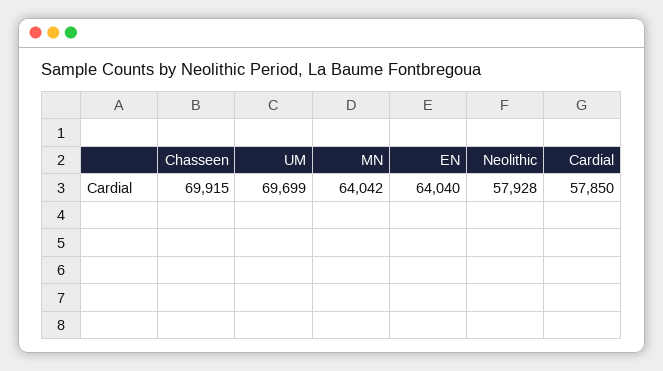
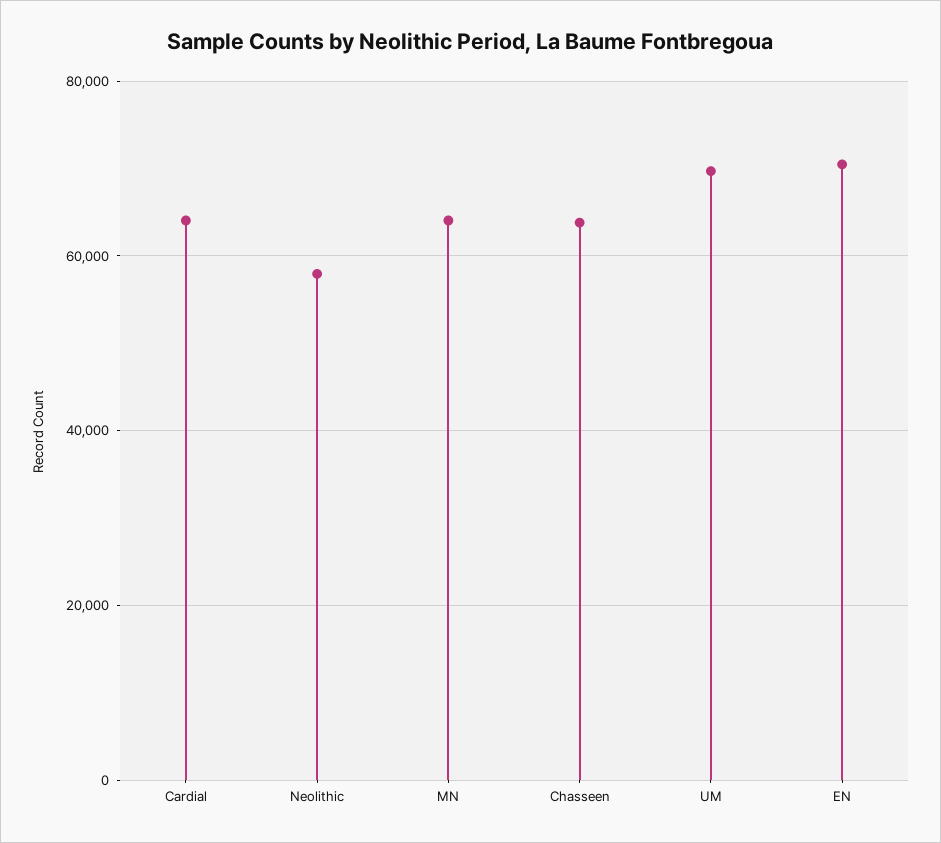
Chasseen: 69915 -> 64000
EN: 64040 -> 70000
Cardial: 57850 -> 64000

